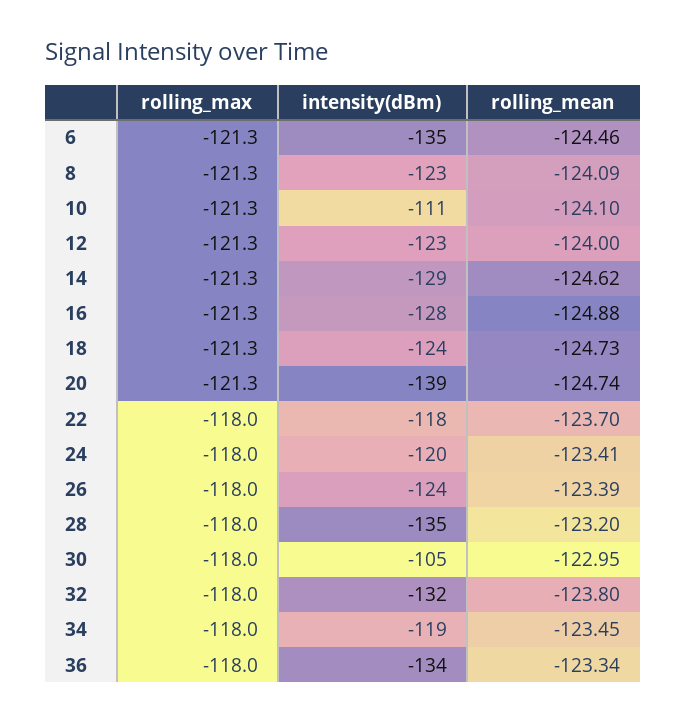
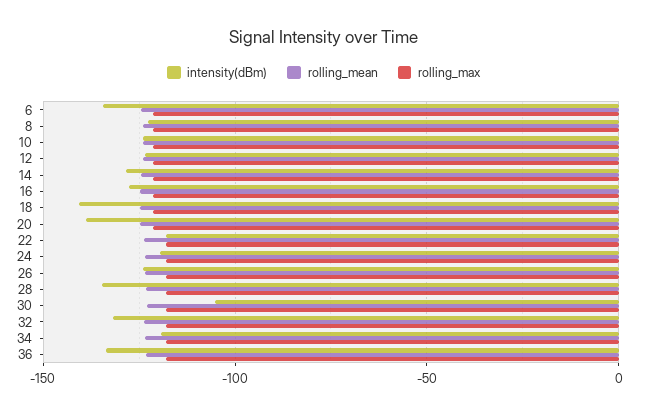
intensity(dBm), 10: -111 -> -125
intensity(dBm), 18: -124 -> -140

